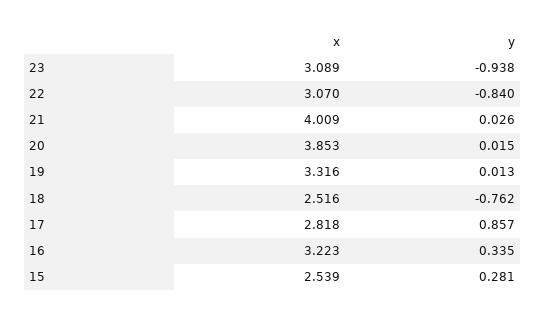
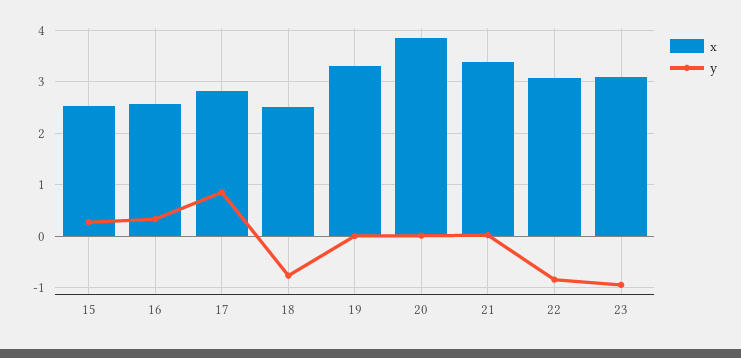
x, 21: 4.009 -> 3.4
x, 16: 3.223 -> 2.6

